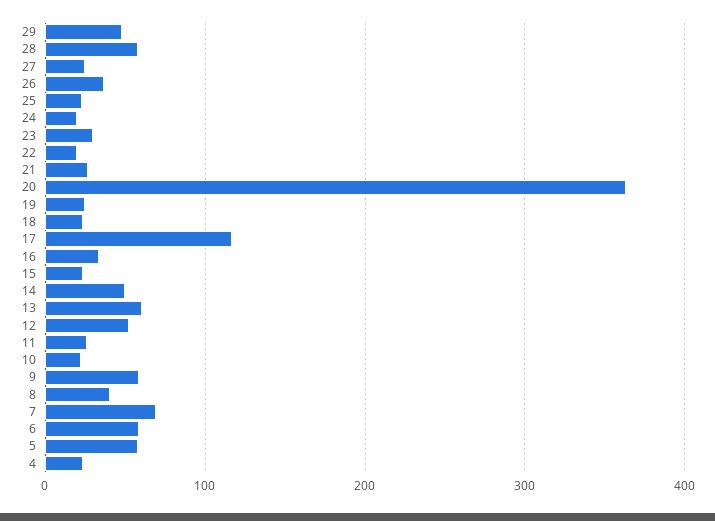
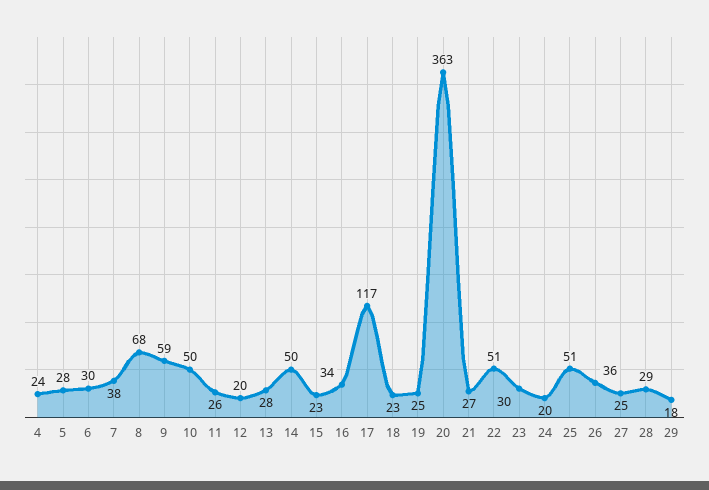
29: 50 -> 18
28: 60 -> 29
25: 20 -> 51
22: 20 -> 51
13: 60 -> 28
12: 50 -> 20
10: 20 -> 50
8: 40 -> 68
7: 70 -> 38
6: 60 -> 30
5: 60 -> 28

